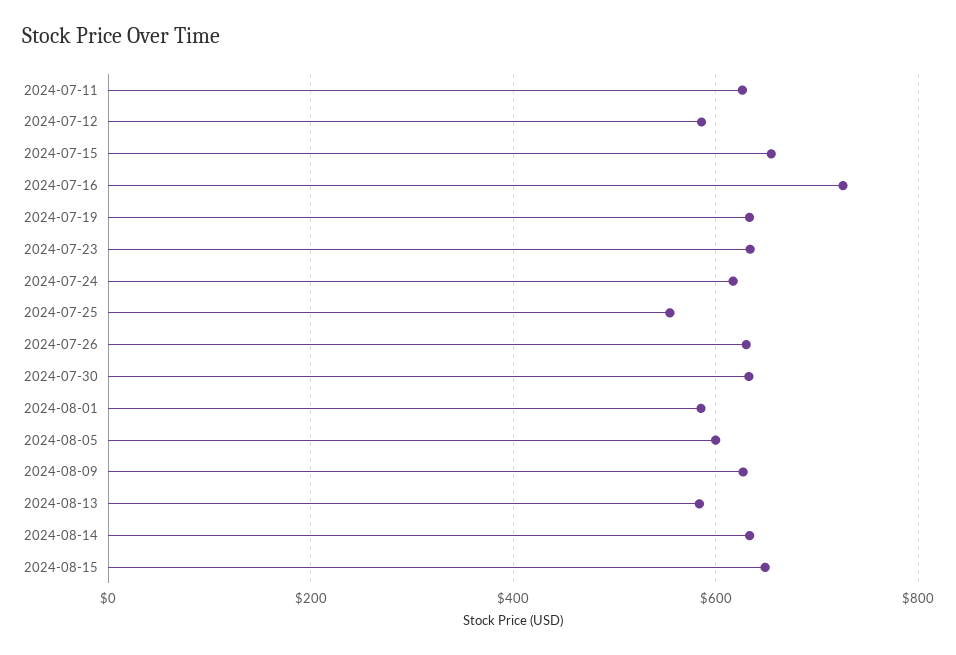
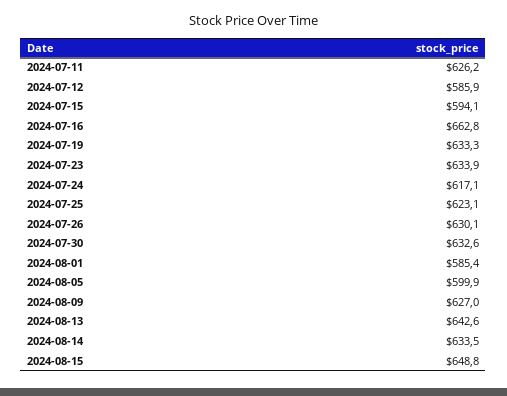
2024-07-15: 660 -> 594.1
2024-07-16: 720 -> 662.8
2024-07-25: 560 -> 623.1
2024-08-13: 580 -> 642.6

